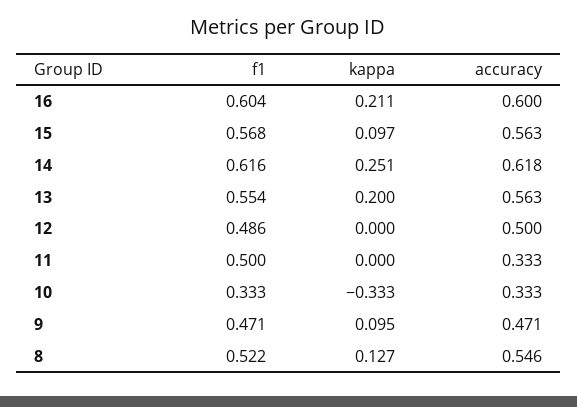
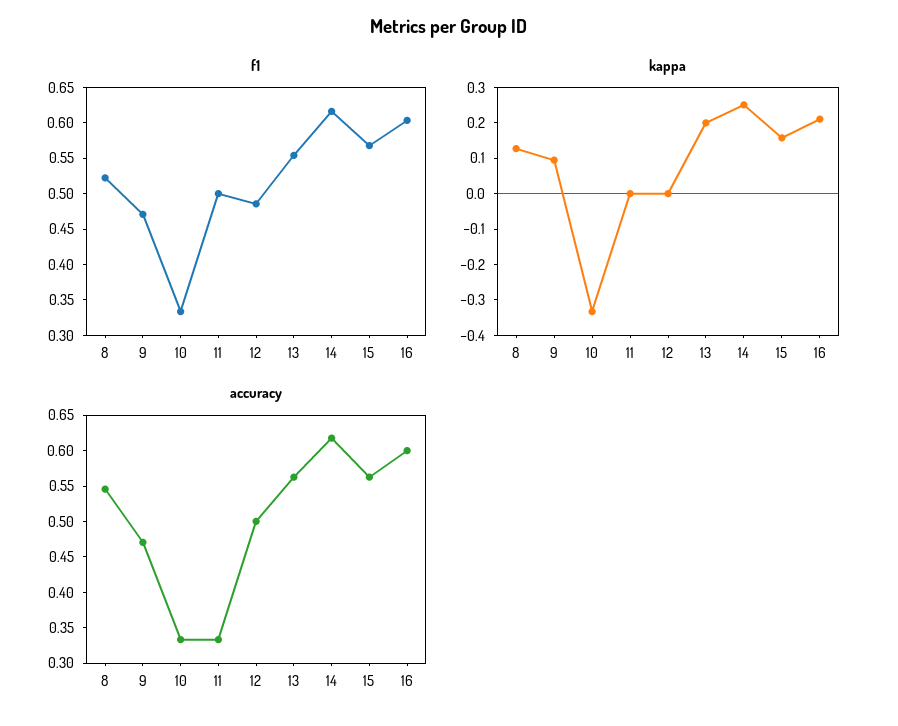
kappa, 15: 0.097 -> 0.15

